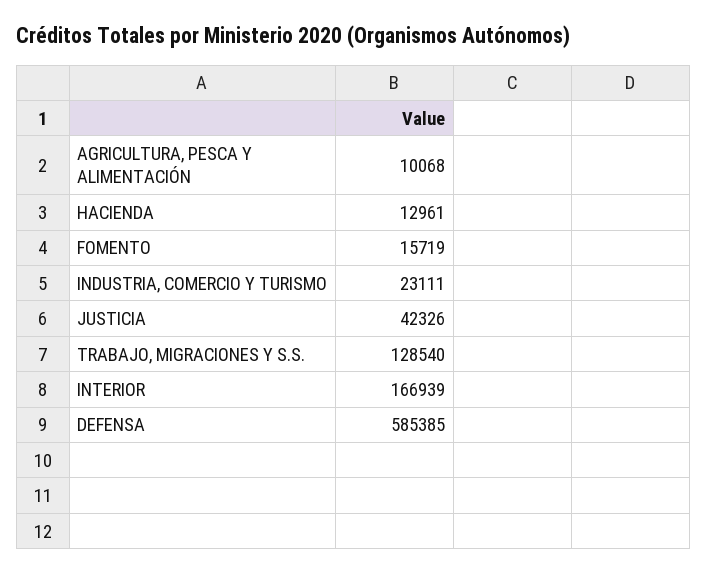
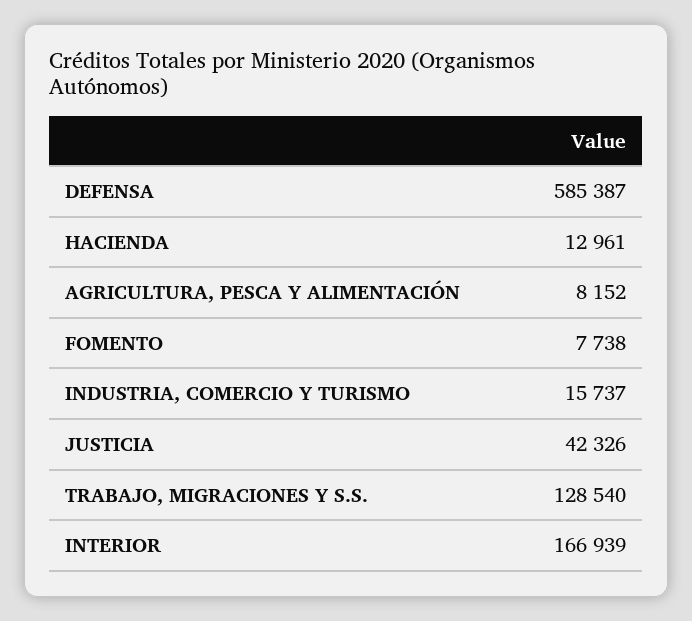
AGRICULTURA, PESCA Y ALIMENTACIÓN: 10068 -> 8152
FOMENTO: 15719 -> 7738
INDUSTRIA, COMERCIO Y TURISMO: 23111 -> 15737
DEFENSA: 585385 -> 585387

